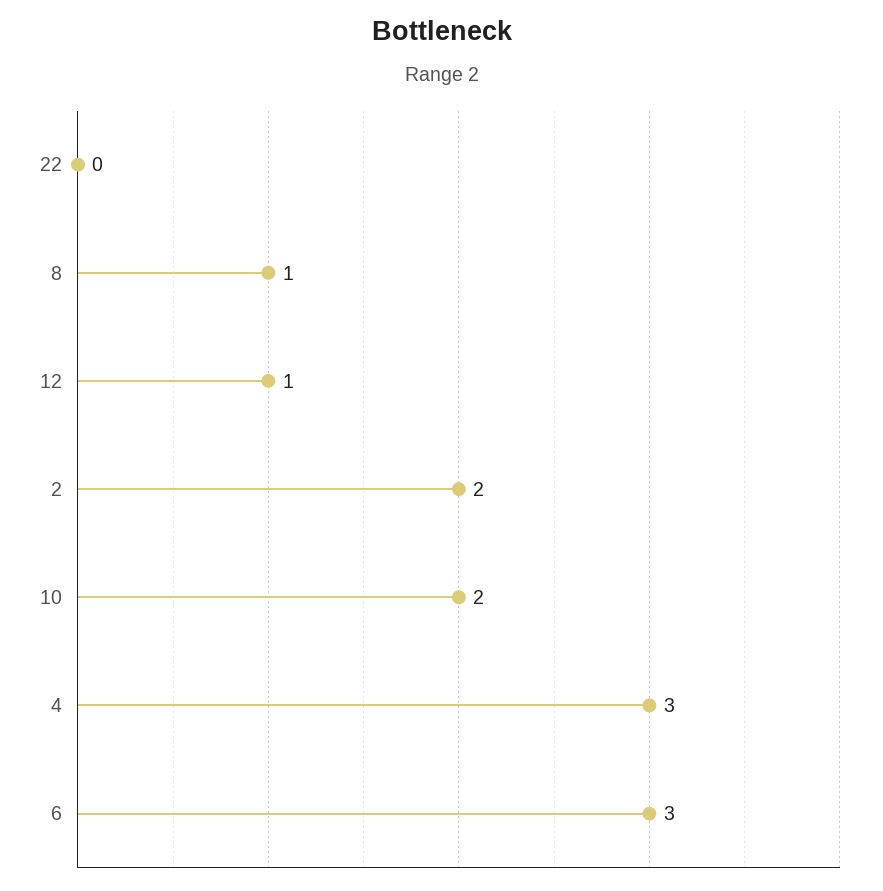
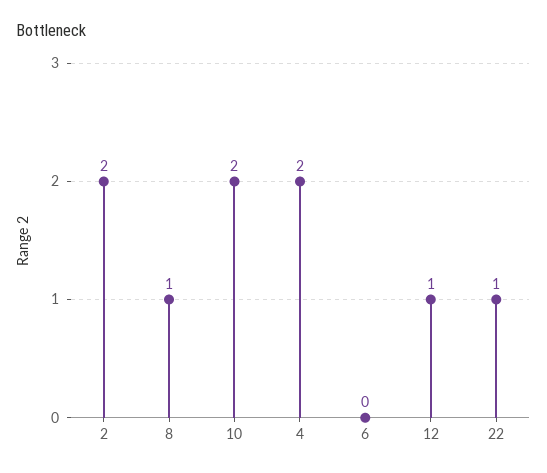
22: 0 -> 1
4: 3 -> 2
6: 3 -> 0

